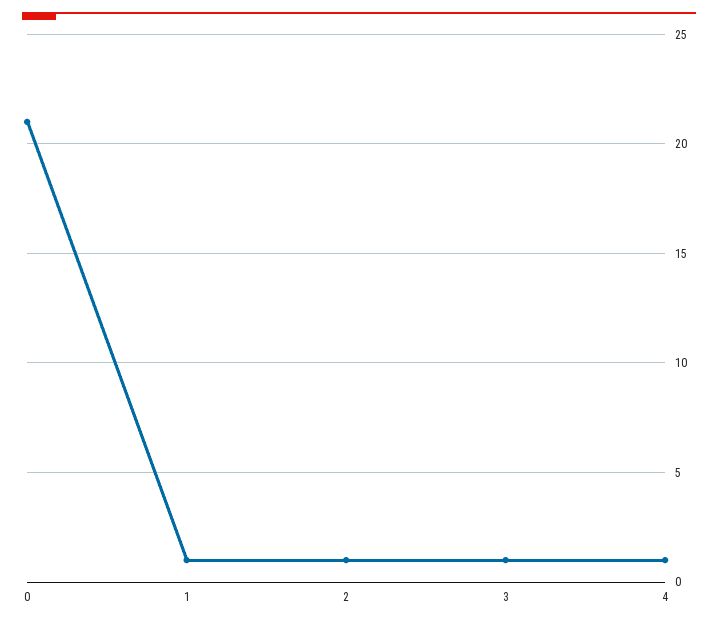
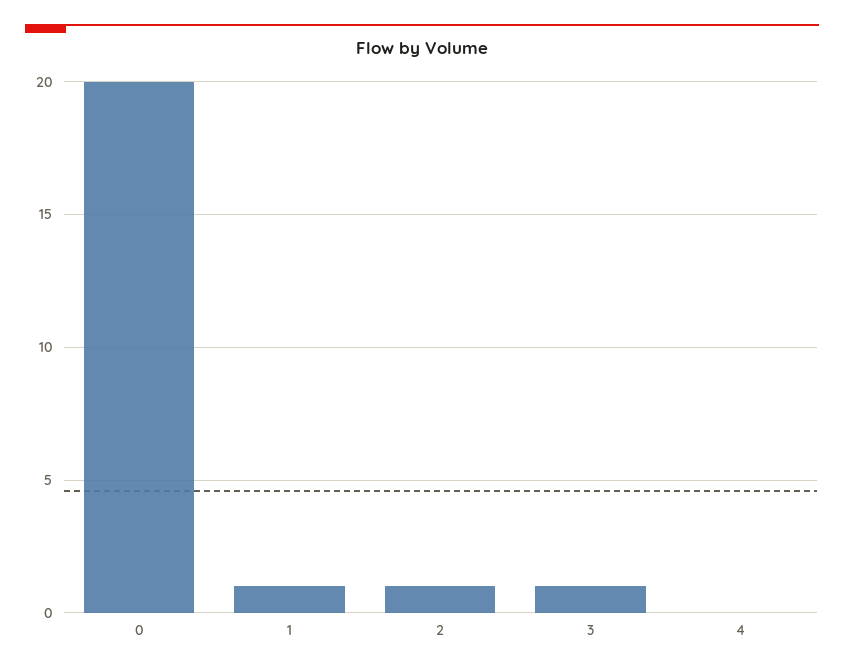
0: 21 -> 20
4: 1 -> 0

